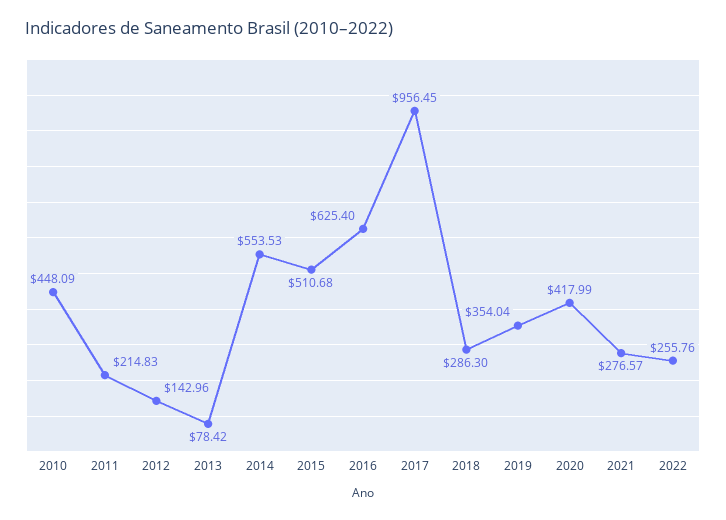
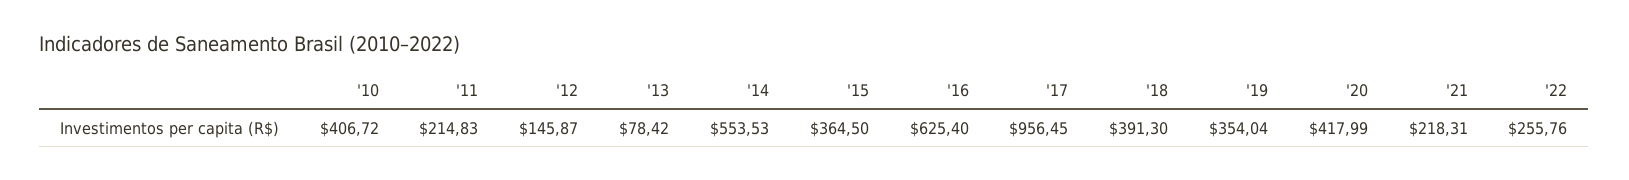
2010: 448.09 -> 406.72
2012: 142.96 -> 145.87
2015: 510.68 -> 364.5
2018: 286.3 -> 391.3
2021: 276.57 -> 218.31

